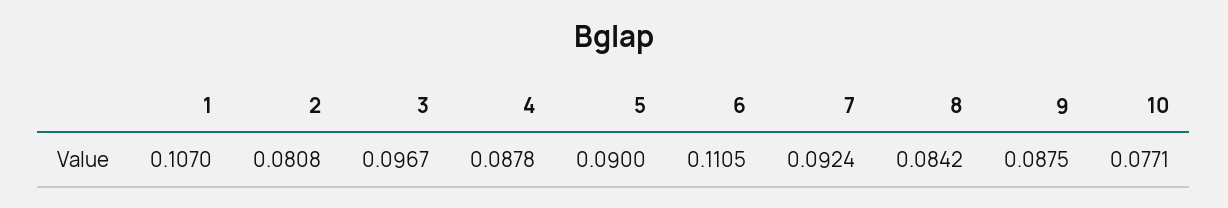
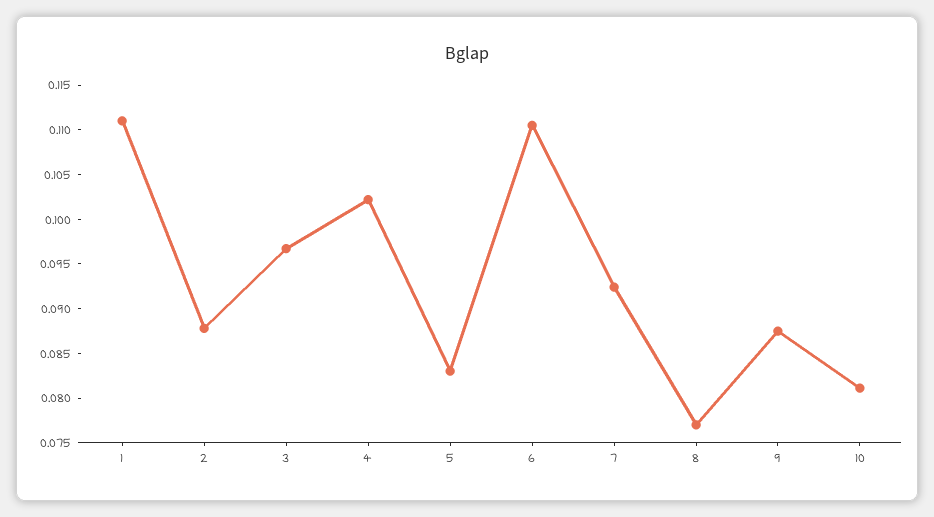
1: 0.107 -> 0.111
2: 0.0808 -> 0.088
4: 0.0878 -> 0.102
5: 0.09 -> 0.083
8: 0.0842 -> 0.077
10: 0.0771 -> 0.081

